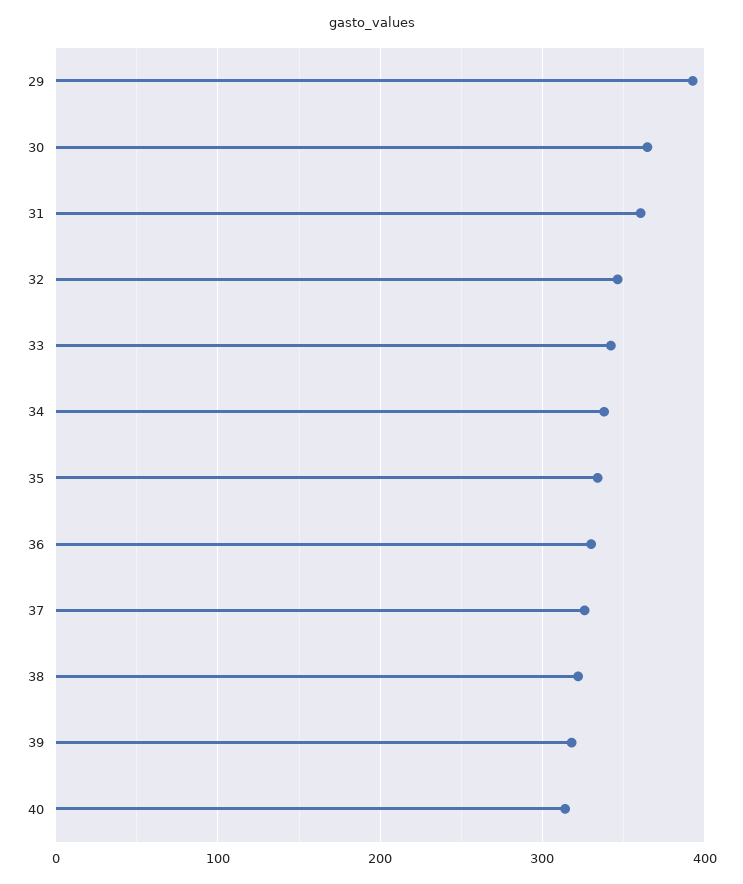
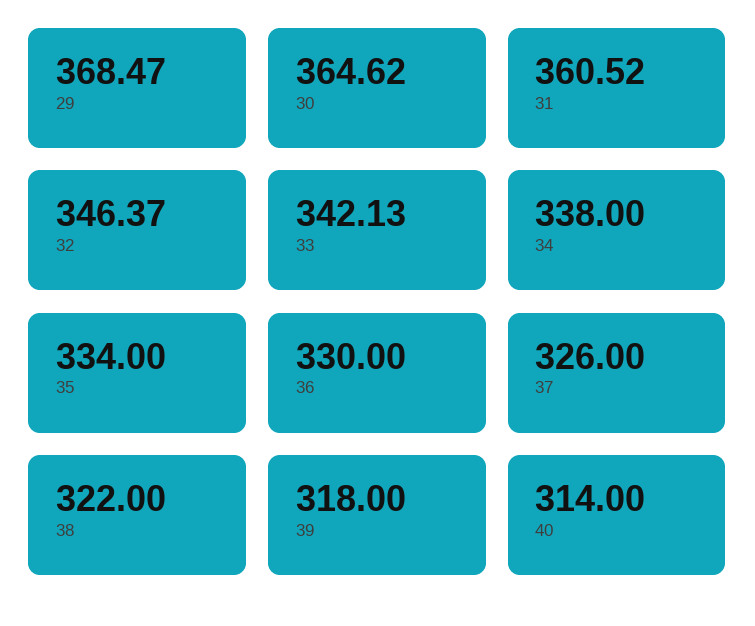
29: 390 -> 368.47

